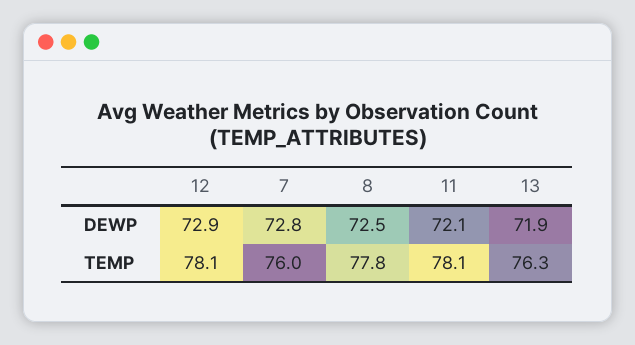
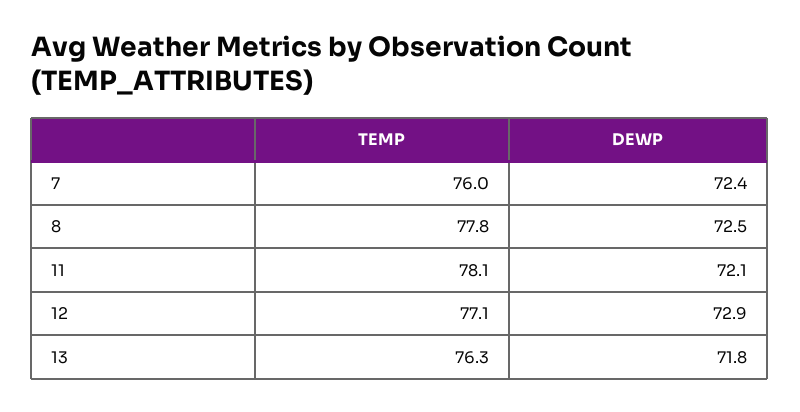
7, DEWP: 72.8 -> 72.4
13, DEWP: 71.9 -> 71.8
12, TEMP: 78.1 -> 77.1

